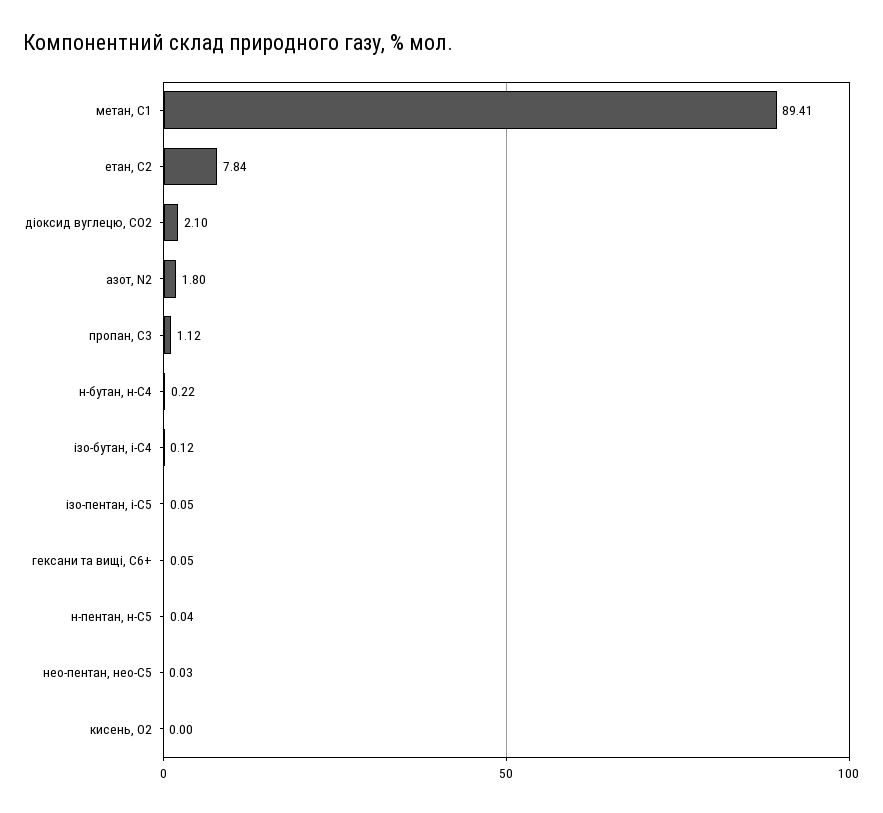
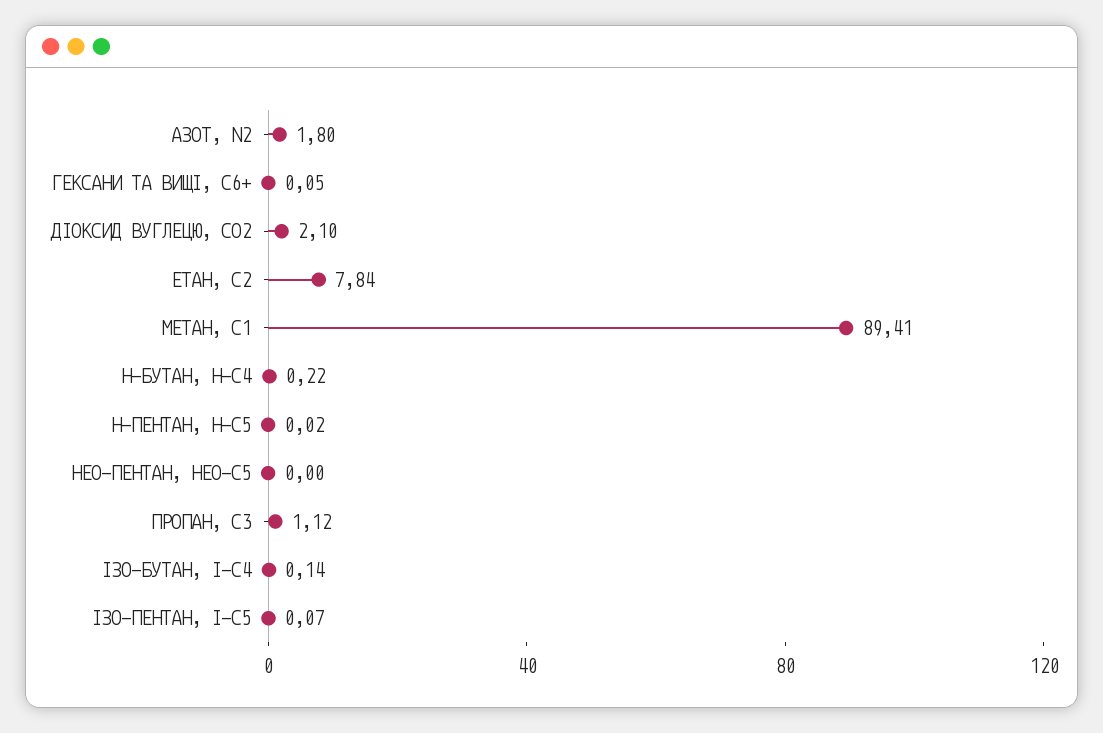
ізо-бутан, і-С4: 0.12 -> 0.14
ізо-пентан, і-С5: 0.05 -> 0.07
н-пентан, н-С5: 0.04 -> 0.02
нео-пентан, нео-С5: 0.03 -> 0
кисень, О2: 0 -> none

